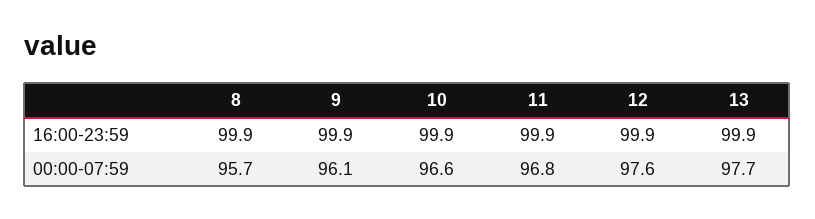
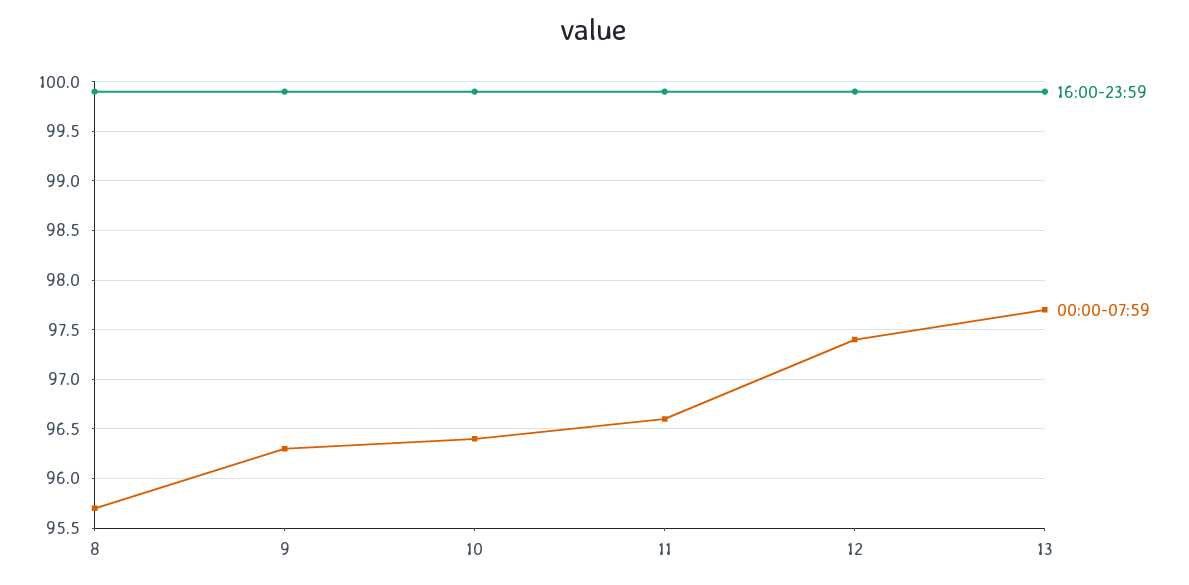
00:00-07:59, 9: 96.1 -> 96.3
00:00-07:59, 10: 96.6 -> 96.4
00:00-07:59, 11: 96.8 -> 96.6
00:00-07:59, 12: 97.6 -> 97.4

